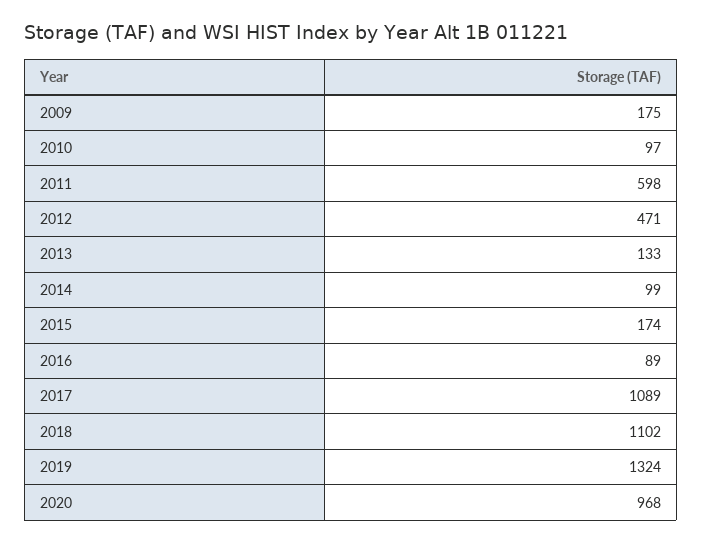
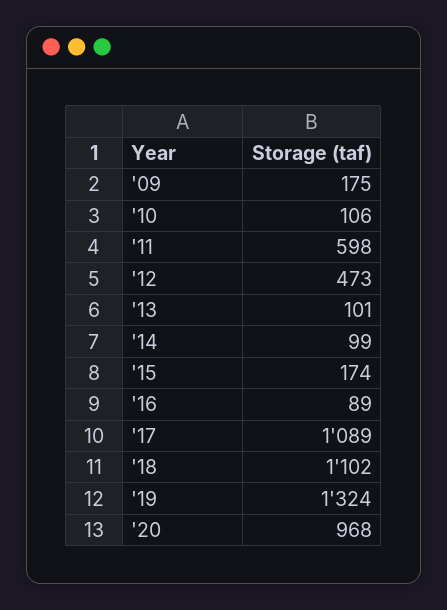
2010: 97 -> 106
2012: 471 -> 473
2013: 133 -> 101

